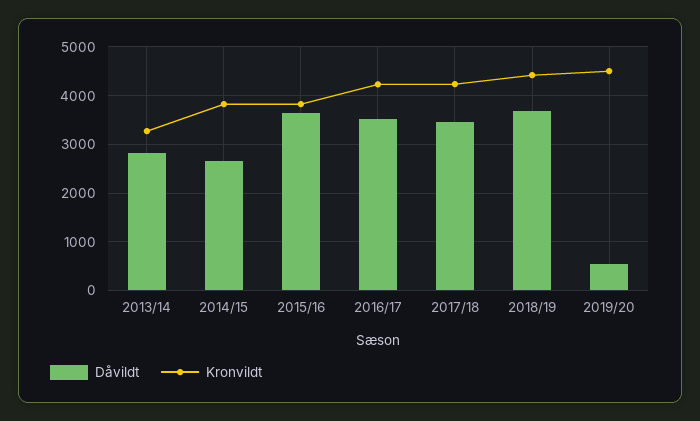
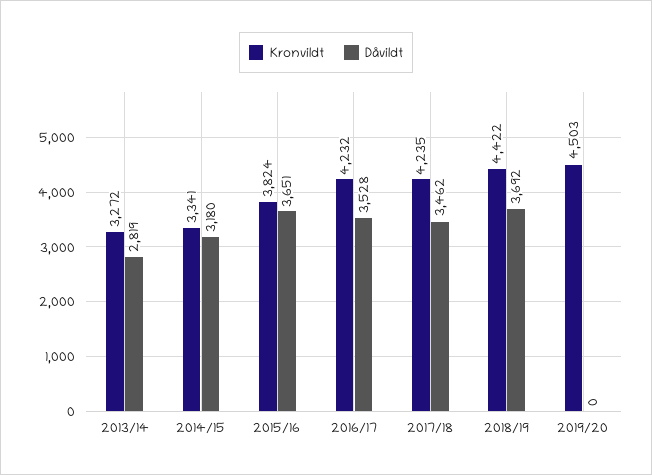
Dåvildt, 2014/15: 2600 -> 3180
Kronvildt, 2014/15: 3800 -> 3341
Dåvildt, 2019/20: 600 -> 0

